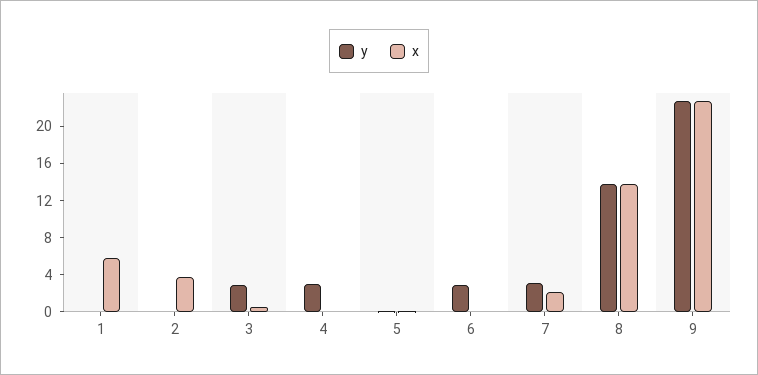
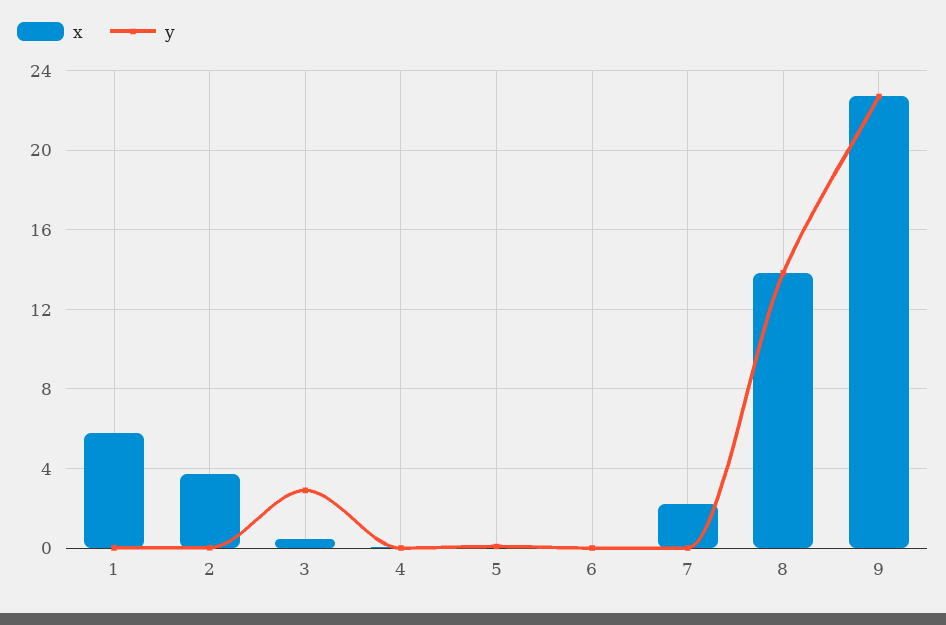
y, 4: 3 -> 0
y, 6: 3 -> 0
y, 7: 3 -> 0

